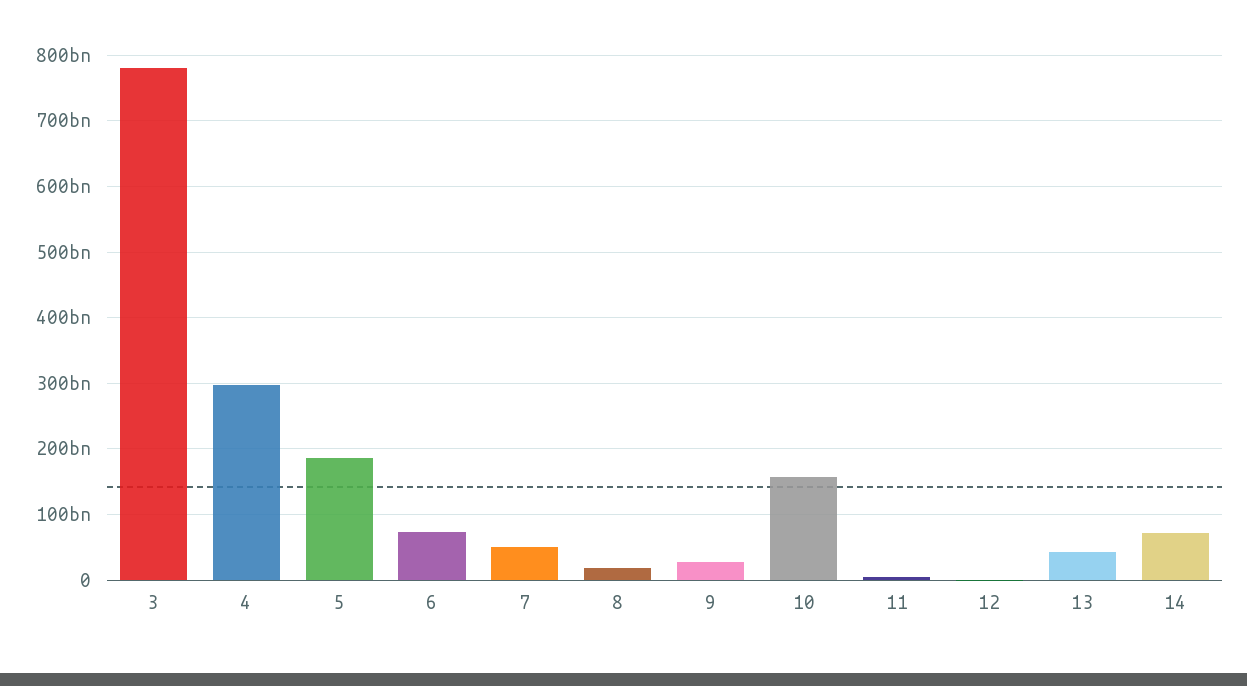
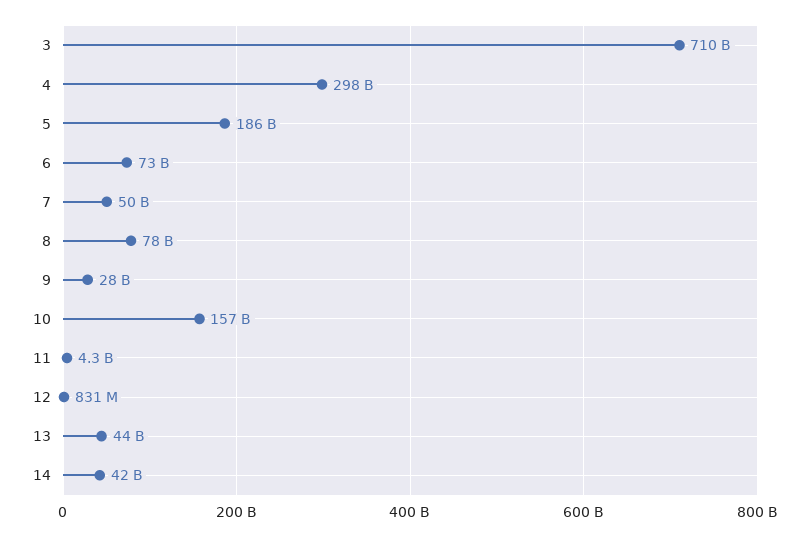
3: 780000000000 -> 710000000000
8: 20000000000 -> 78000000000
14: 70000000000 -> 42000000000

